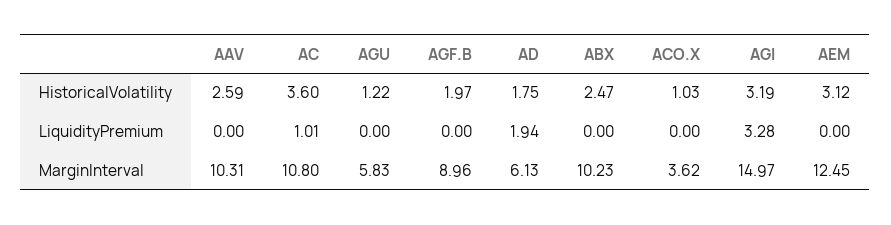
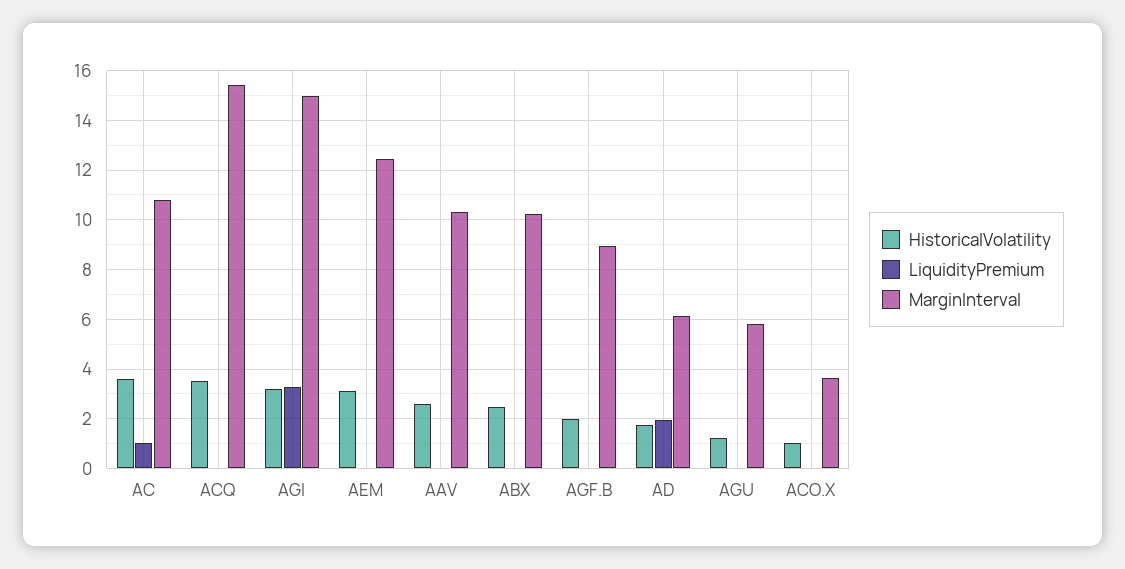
HistoricalVolatility, ACQ: none -> 3.5
LiquidityPremium, ACQ: none -> 0
MarginInterval, ACQ: none -> 15.5

